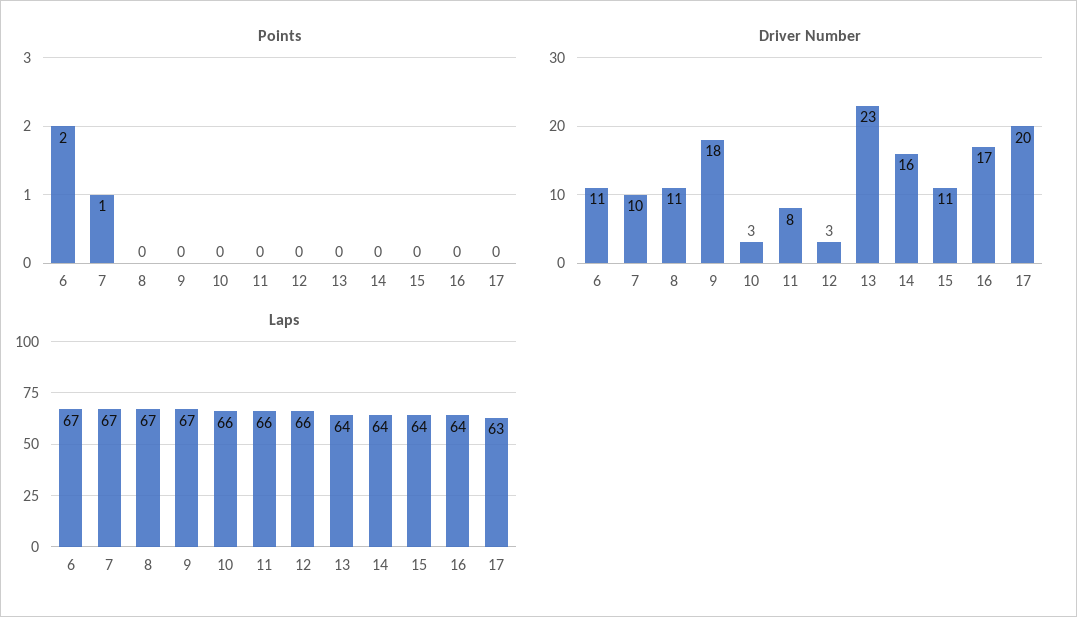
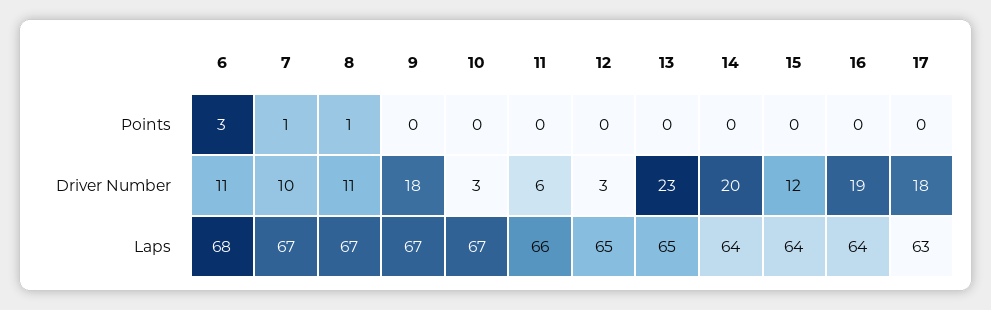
Points, 6: 2 -> 3
Points, 8: 0 -> 1
Driver Number, 11: 8 -> 6
Driver Number, 14: 16 -> 20
Driver Number, 15: 11 -> 12
Driver Number, 16: 17 -> 19
Driver Number, 17: 20 -> 18
Laps, 6: 67 -> 68
Laps, 10: 66 -> 67
Laps, 12: 66 -> 65
Laps, 13: 64 -> 65

